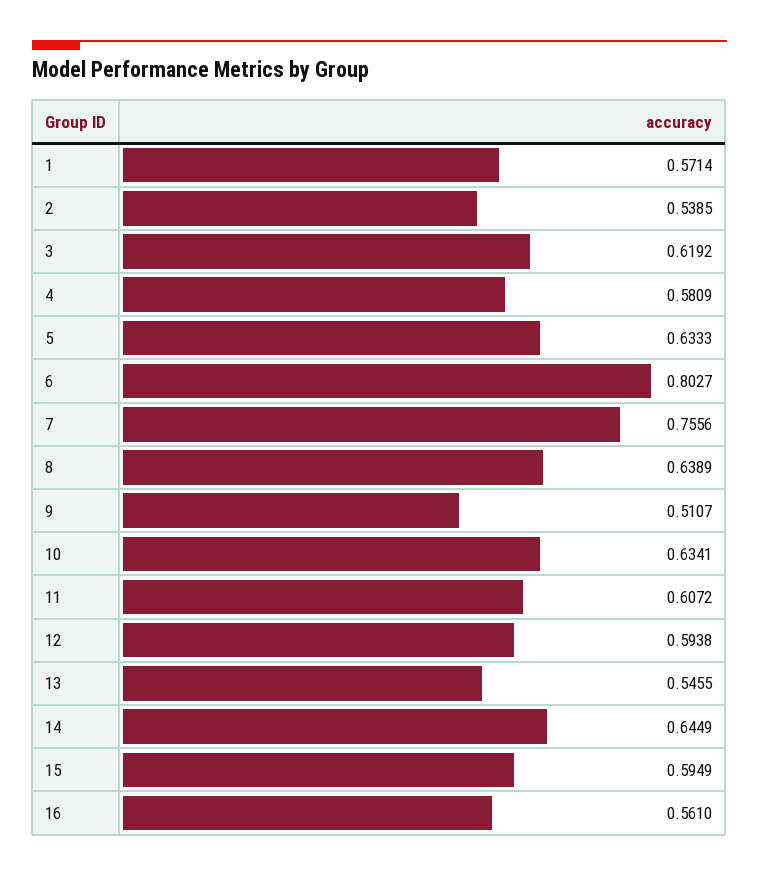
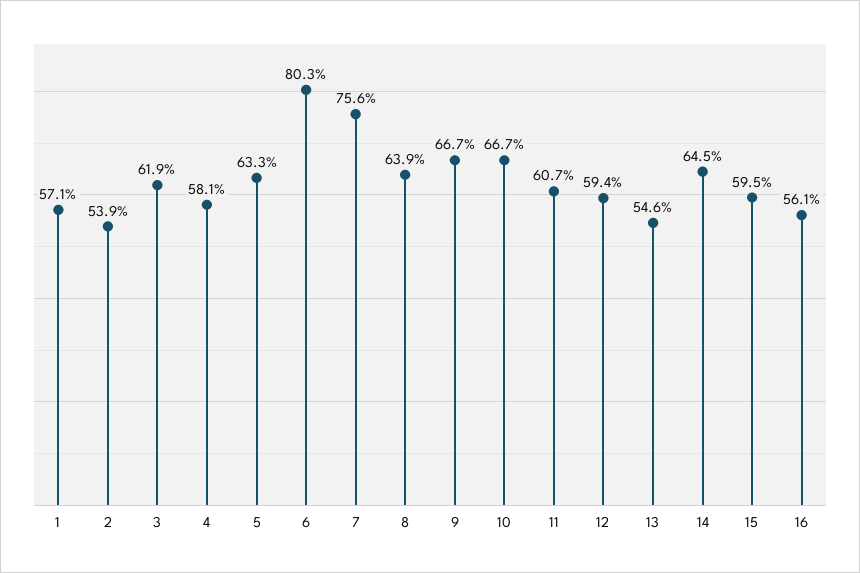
9: 0.5107 -> 0.667
10: 0.6341 -> 0.667

